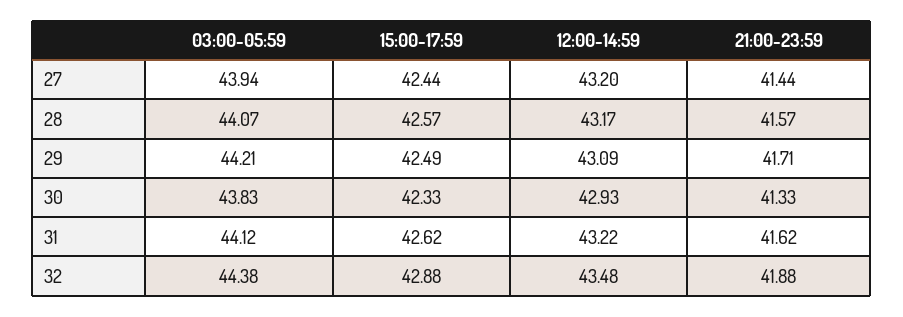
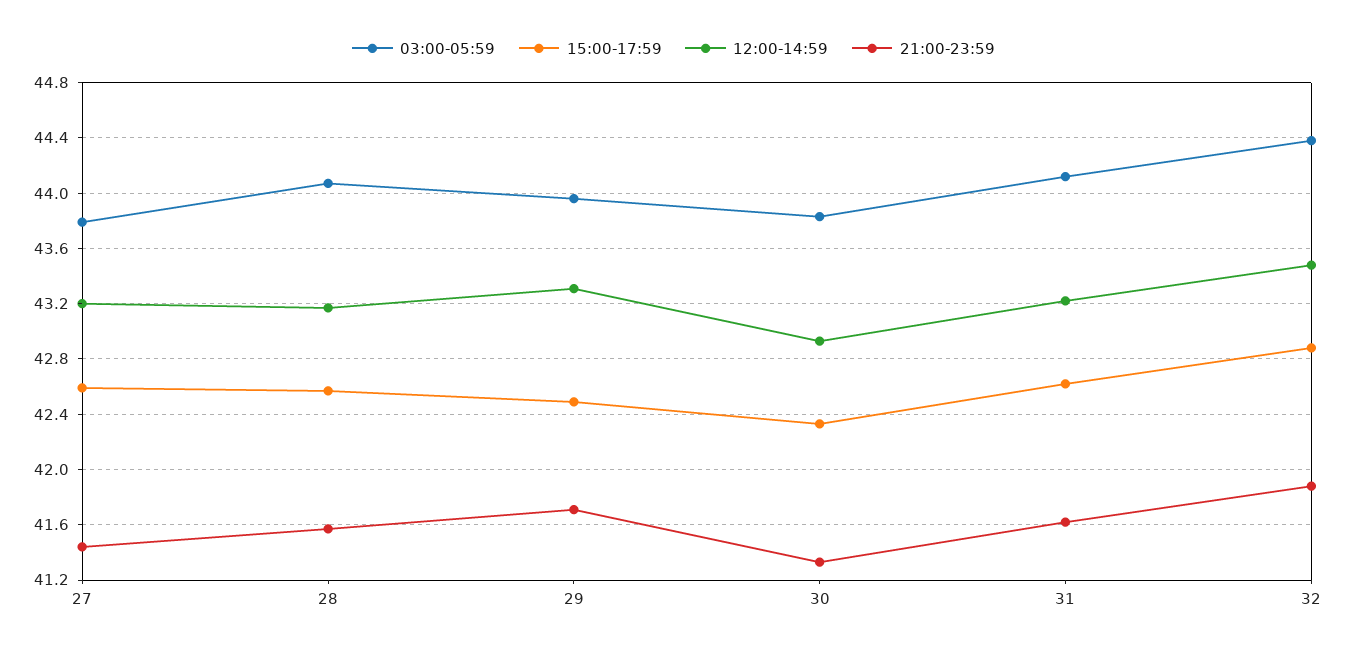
03:00-05:59, 27: 43.94 -> 43.8
15:00-17:59, 27: 42.44 -> 42.6
03:00-05:59, 29: 44.21 -> 43.95
12:00-14:59, 29: 43.09 -> 43.3

